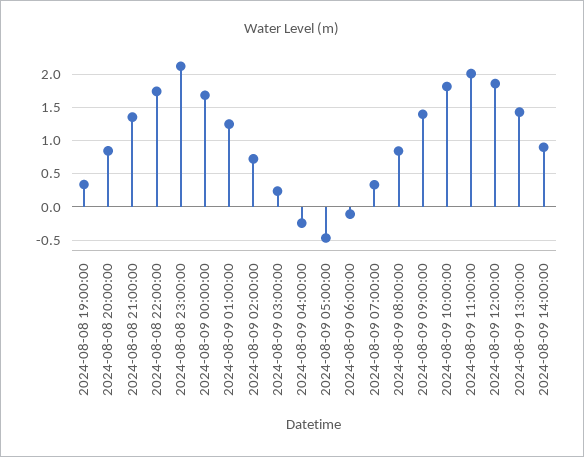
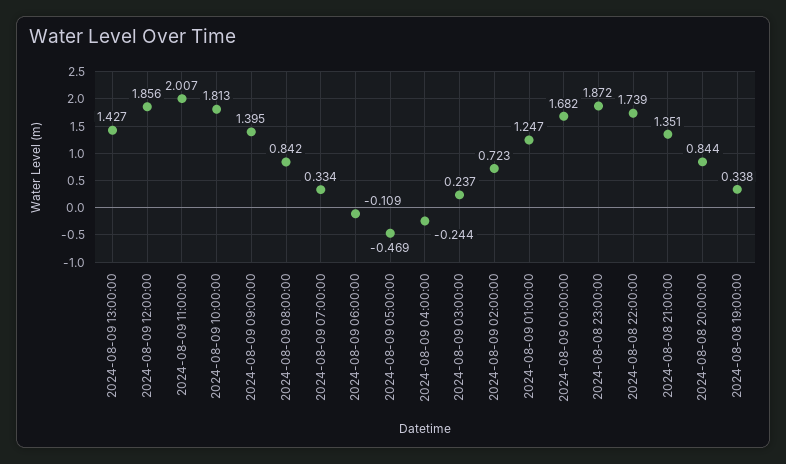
2024-08-08 23:00:00: 2.1 -> 1.872
2024-08-09 14:00:00: 0.9 -> none

